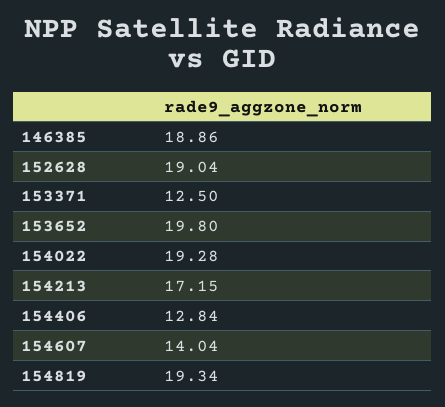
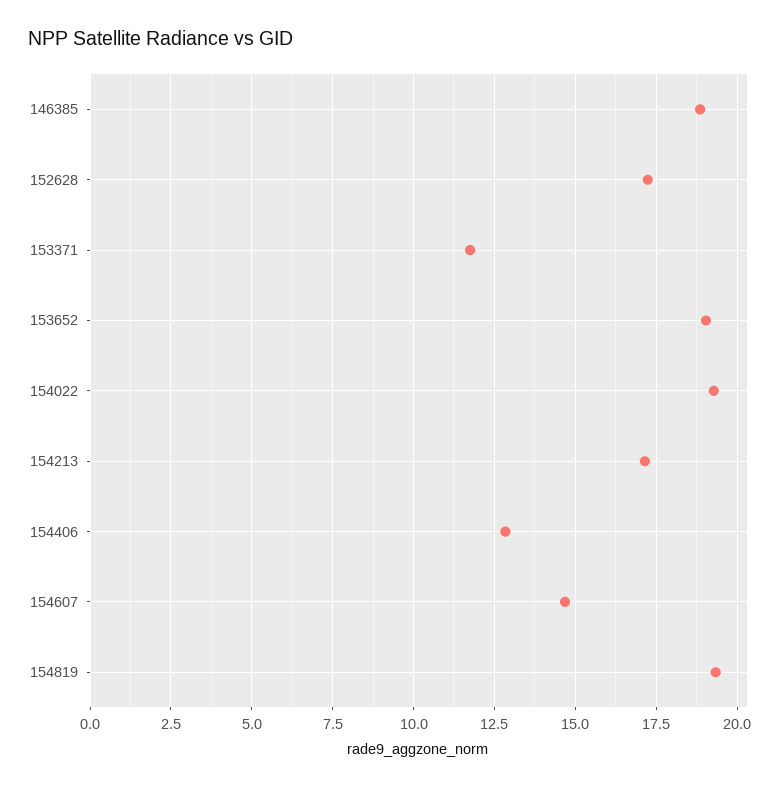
152628: 19.04 -> 17.25
153371: 12.5 -> 11.75
153652: 19.8 -> 19
154607: 14.04 -> 14.75

